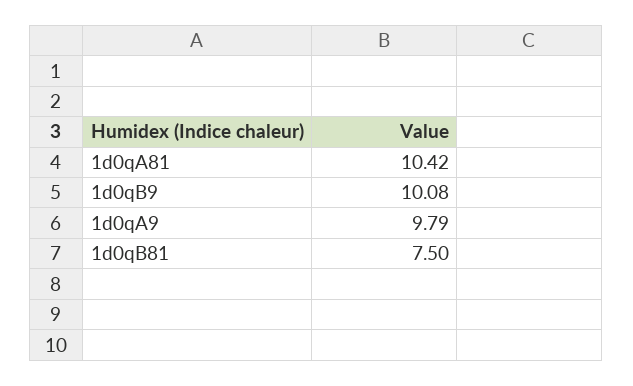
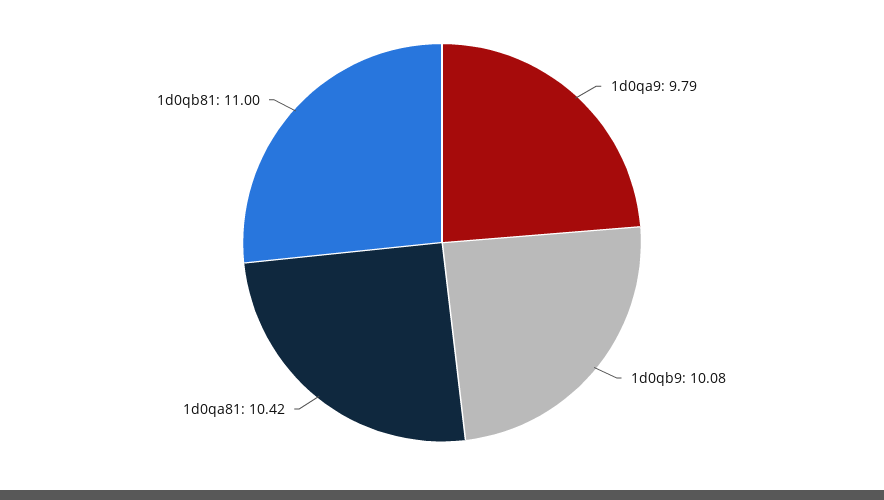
1d0qB81: 7.5 -> 11

